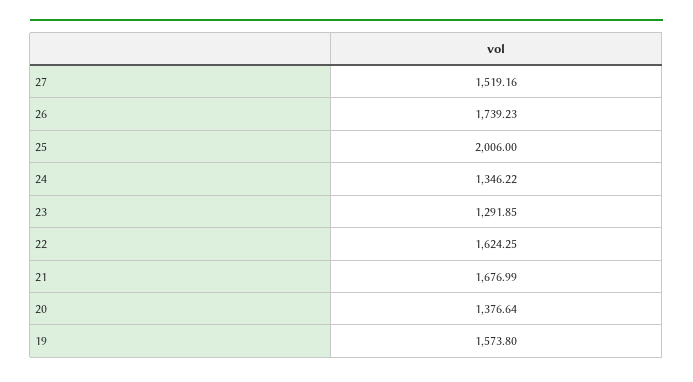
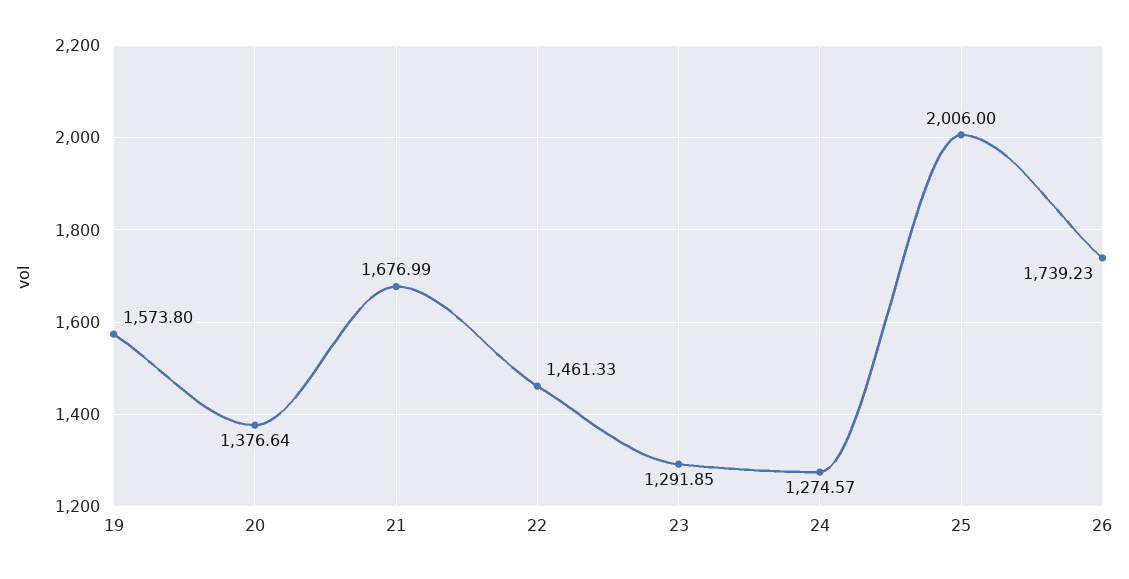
27: 1519.16 -> none
24: 1346.22 -> 1274.57
22: 1624.25 -> 1461.33

